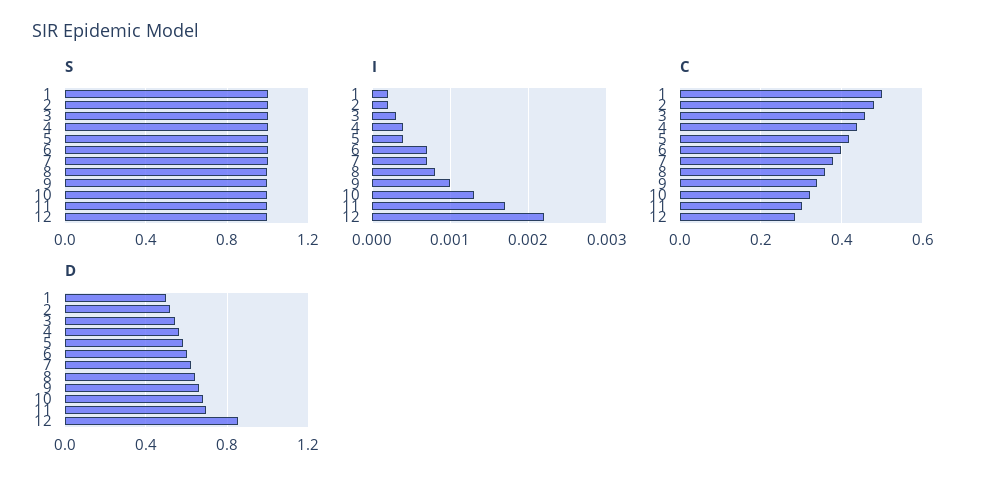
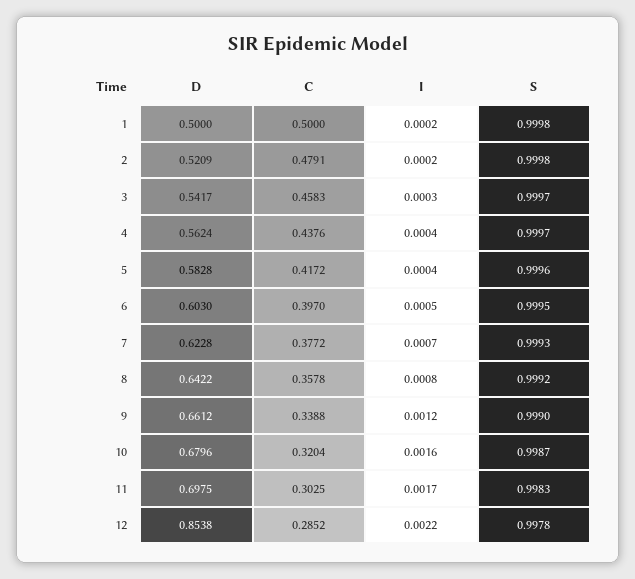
I, 6: 0.0007 -> 0.0005
I, 9: 0.001 -> 0.0012
I, 10: 0.0013 -> 0.0016

